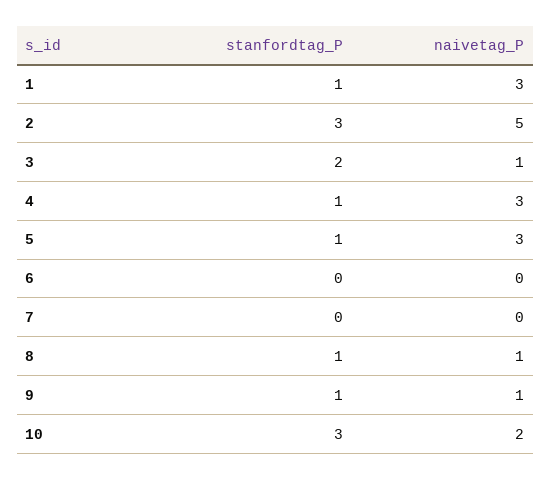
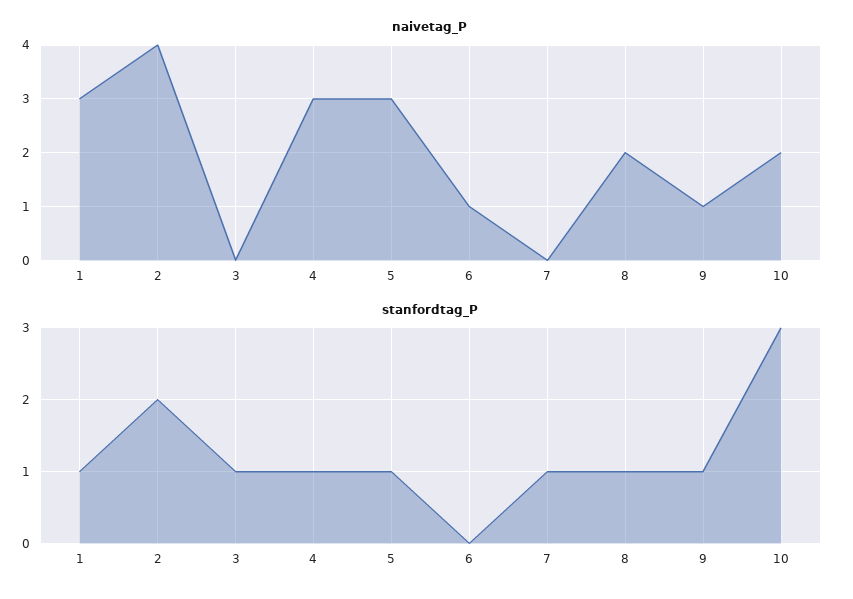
stanfordtag_P, 2: 3 -> 2
naivetag_P, 2: 5 -> 4
stanfordtag_P, 3: 2 -> 1
naivetag_P, 3: 1 -> 0
naivetag_P, 6: 0 -> 1
stanfordtag_P, 7: 0 -> 1
naivetag_P, 8: 1 -> 2

